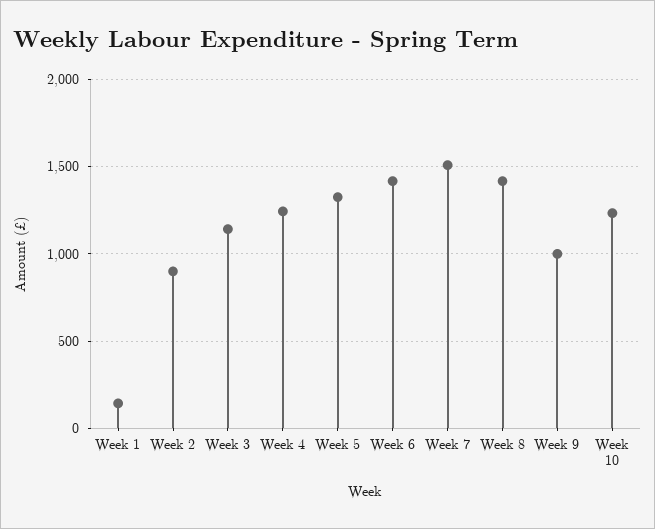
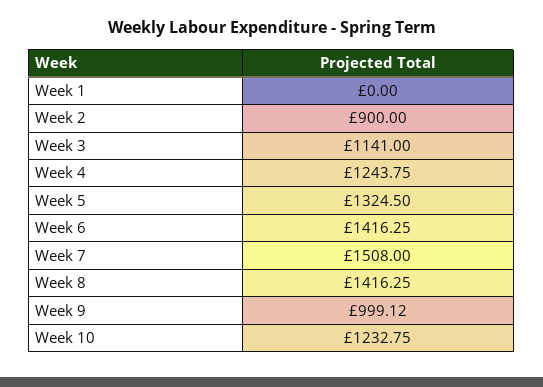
Week 1: 150 -> 0

